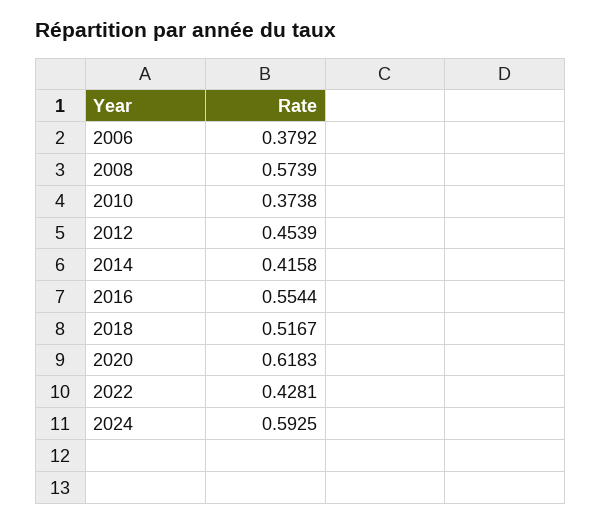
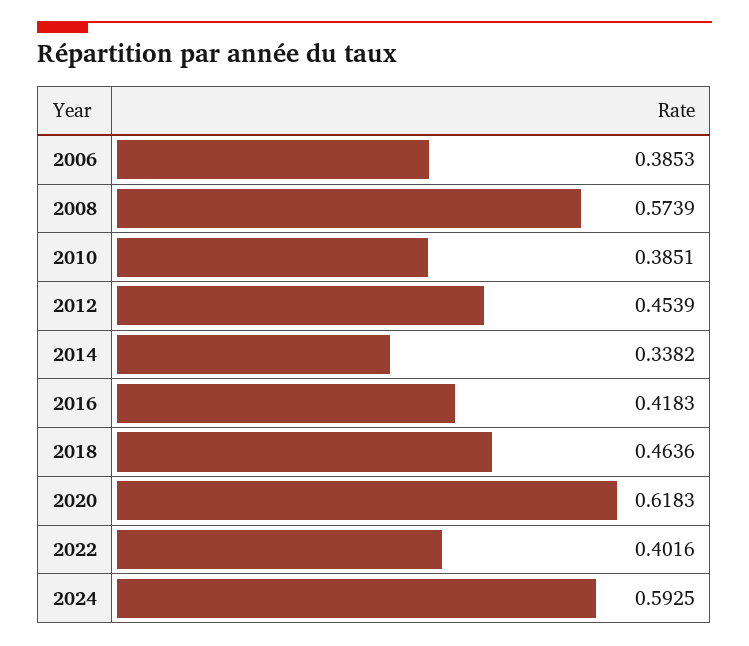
2006: 0.3792 -> 0.3853
2010: 0.3738 -> 0.3851
2014: 0.4158 -> 0.3382
2016: 0.5544 -> 0.4183
2018: 0.5167 -> 0.4636
2022: 0.4281 -> 0.4016

